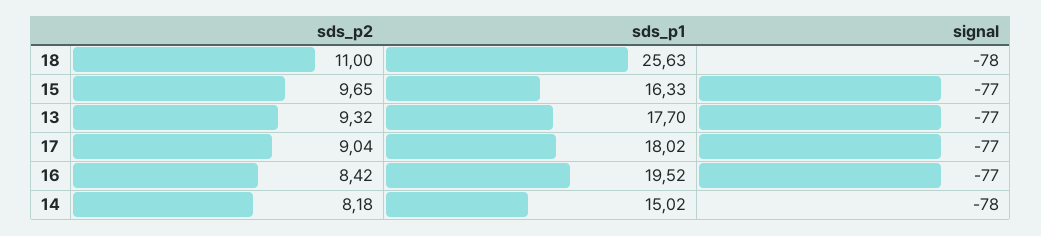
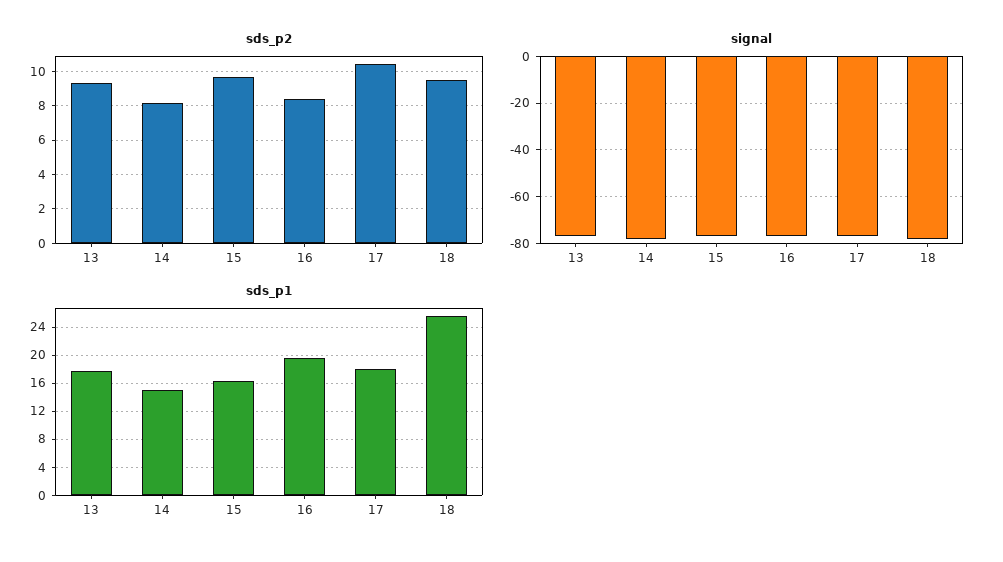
sds_p2, 18: 11 -> 9.5
sds_p2, 17: 9.04 -> 10.5

